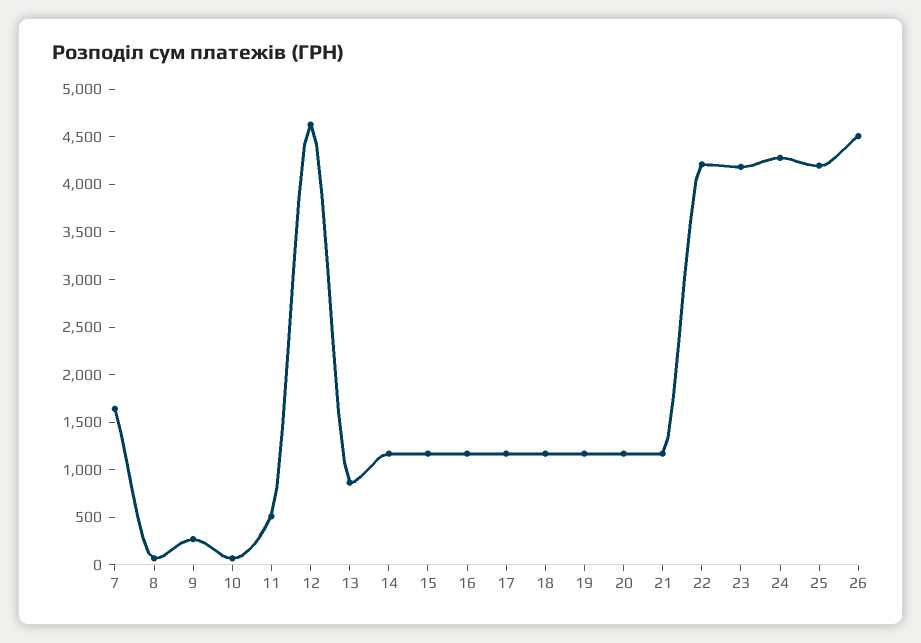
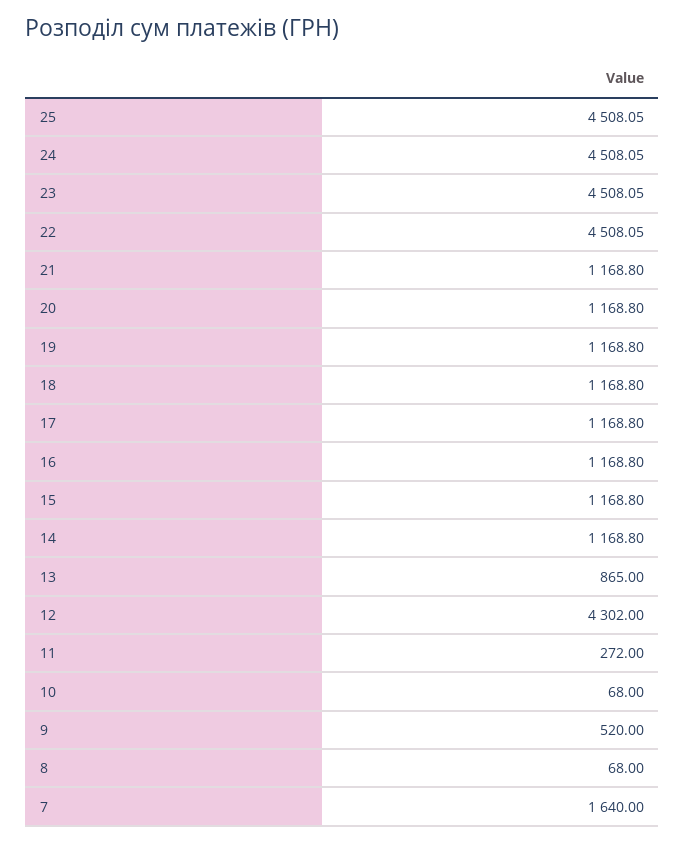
9: 300 -> 520
11: 500 -> 272
12: 4600 -> 4302
22: 4200 -> 4508.05
23: 4200 -> 4508.05
24: 4300 -> 4508.05
25: 4200 -> 4508.05
26: 4500 -> none

